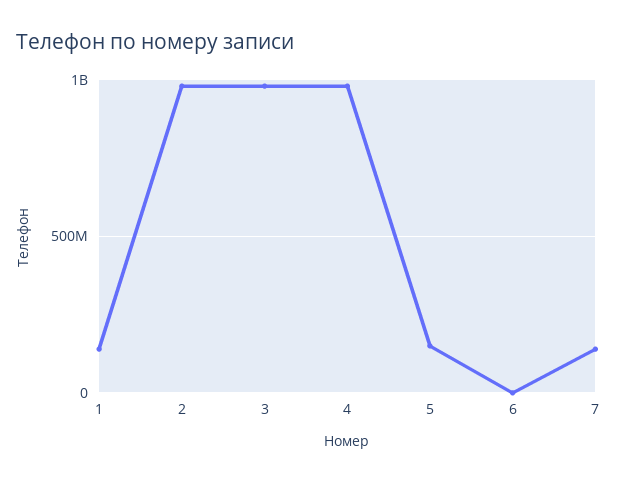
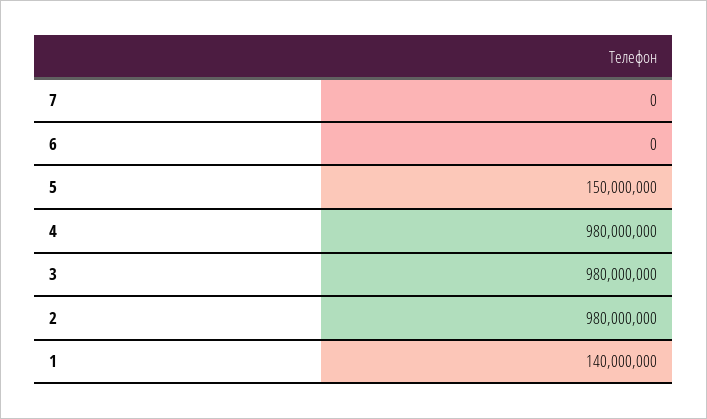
7: 150000000 -> 0

